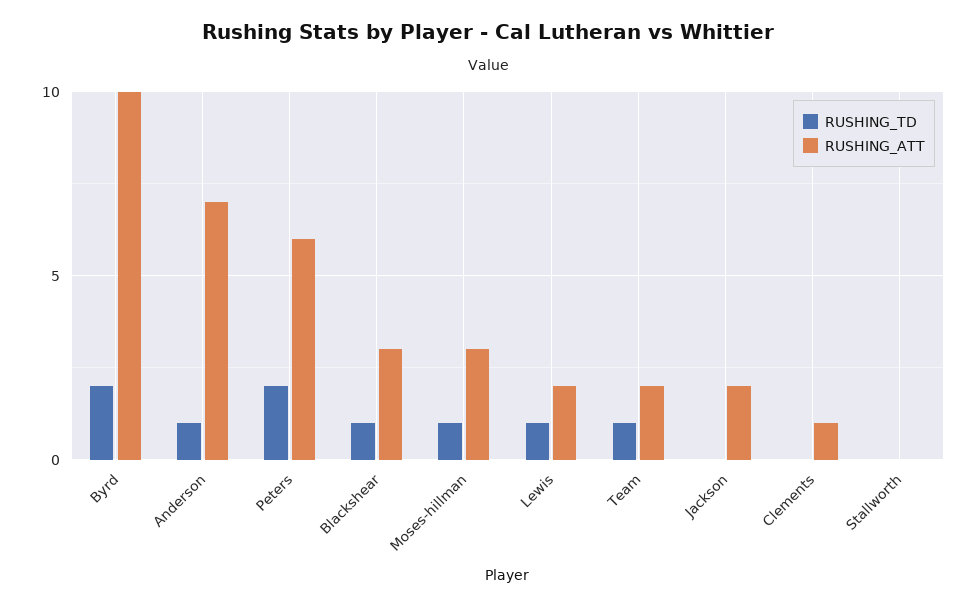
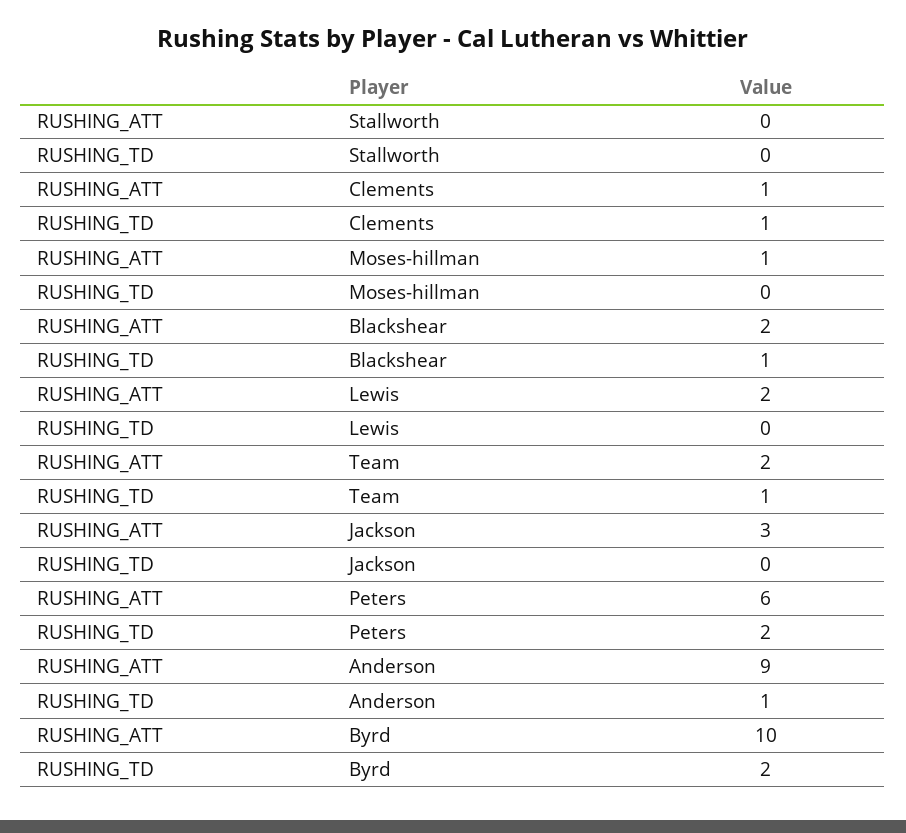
RUSHING_ATT, Anderson: 7 -> 9
RUSHING_ATT, Blackshear: 3 -> 2
RUSHING_TD, Moses-hillman: 1 -> 0
RUSHING_ATT, Moses-hillman: 3 -> 1
RUSHING_TD, Lewis: 1 -> 0
RUSHING_ATT, Jackson: 2 -> 3
RUSHING_TD, Clements: 0 -> 1

